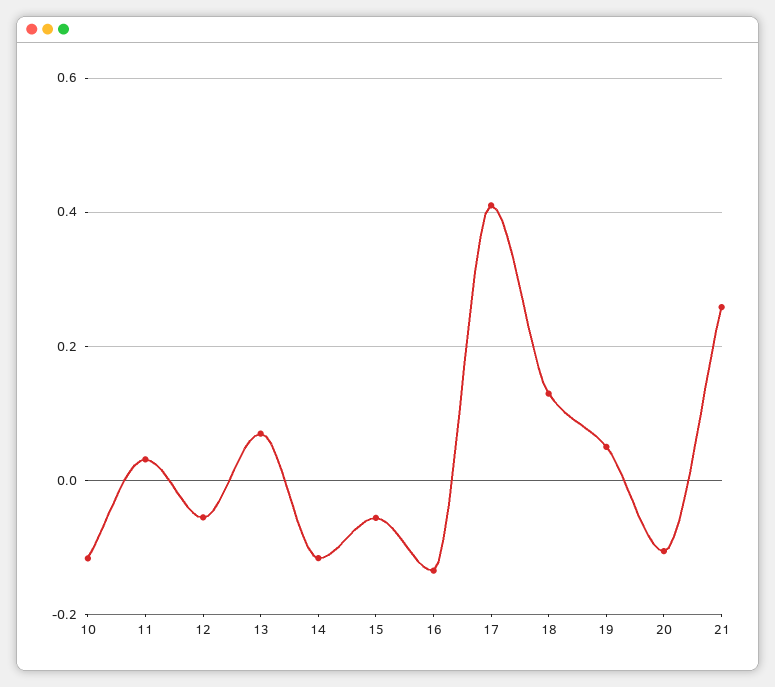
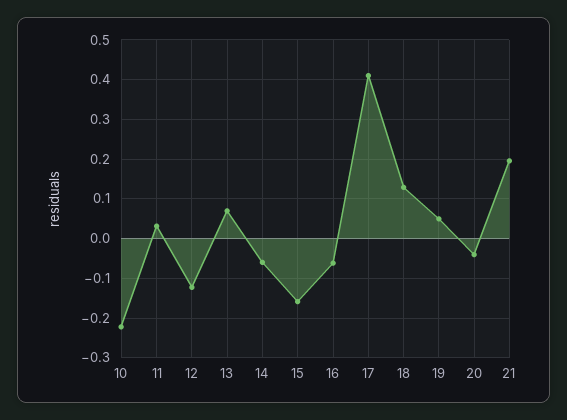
10: -0.12 -> -0.22
12: -0.06 -> -0.12
14: -0.12 -> -0.06
15: -0.06 -> -0.16
16: -0.14 -> -0.06
20: -0.1 -> -0.04
21: 0.26 -> 0.2

